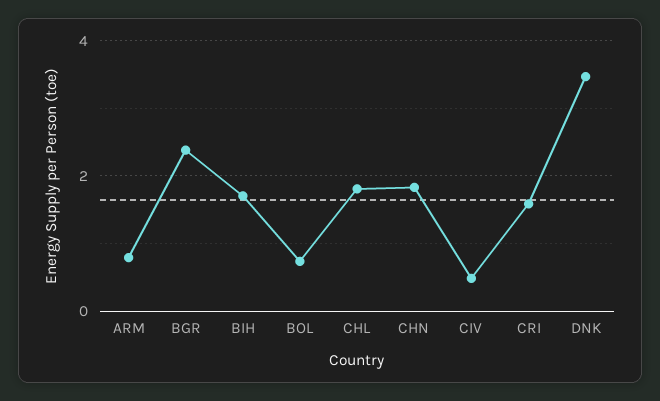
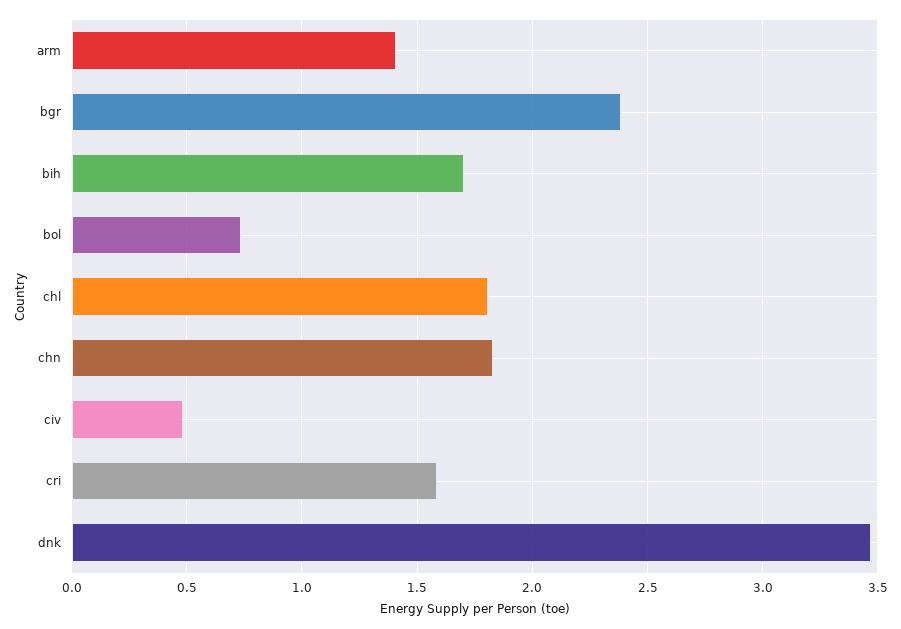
ARM: 0.8 -> 1.4

